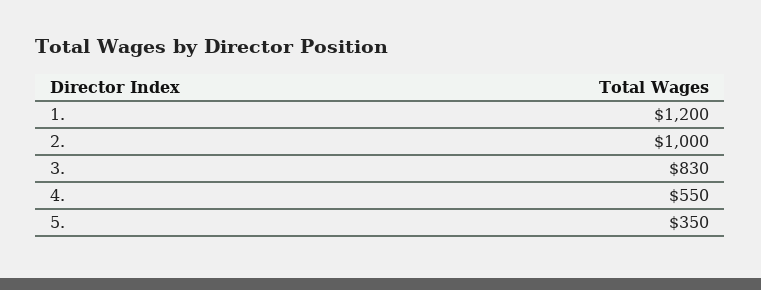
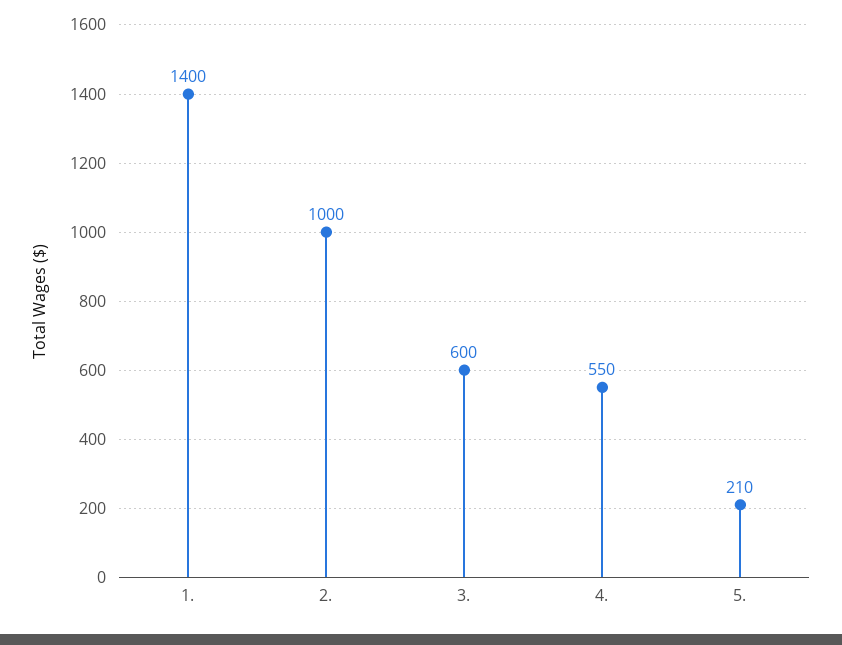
1.: 1200 -> 1400
3.: 830 -> 600
5.: 350 -> 210

